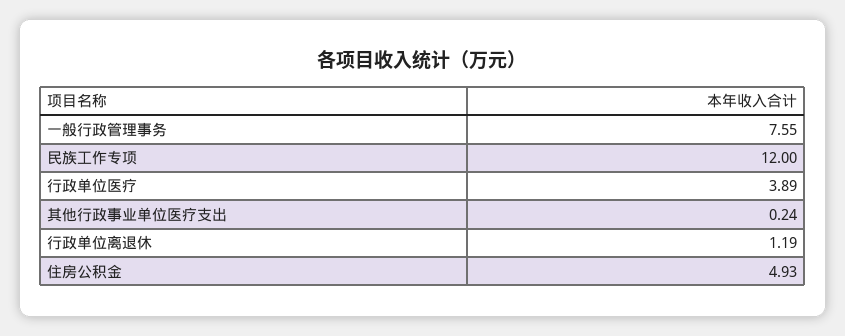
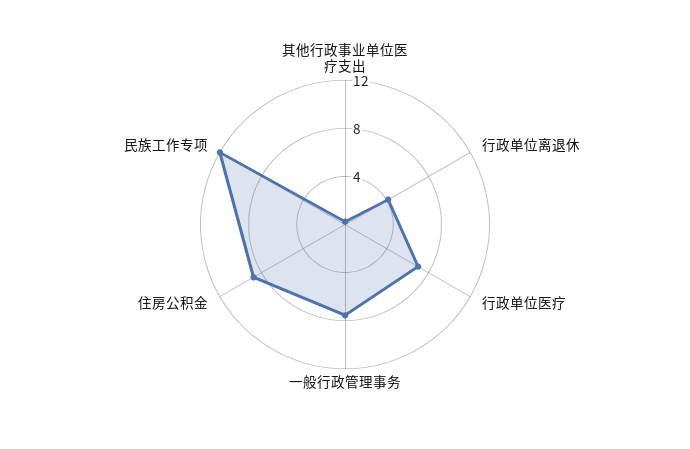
行政单位医疗: 3.89 -> 7
行政单位离退休: 1.19 -> 4
住房公积金: 4.93 -> 9

